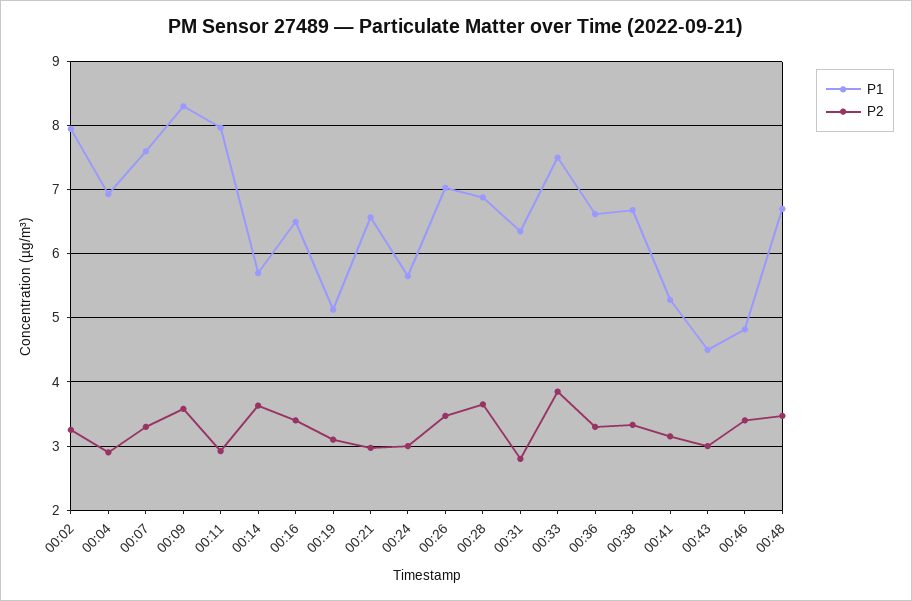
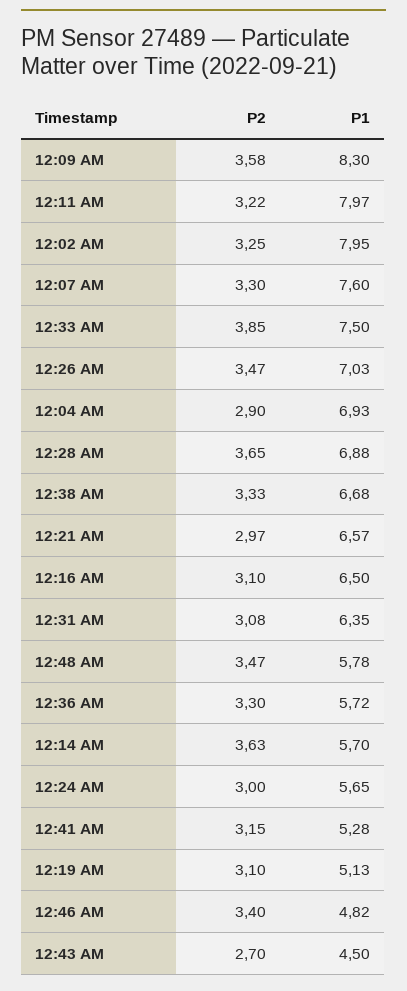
P2, 00:11: 2.9 -> 3.22
P2, 00:16: 3.4 -> 3.1
P2, 00:31: 2.8 -> 3.08
P1, 00:36: 6.6 -> 5.72
P2, 00:43: 3 -> 2.7
P1, 00:48: 6.7 -> 5.78

